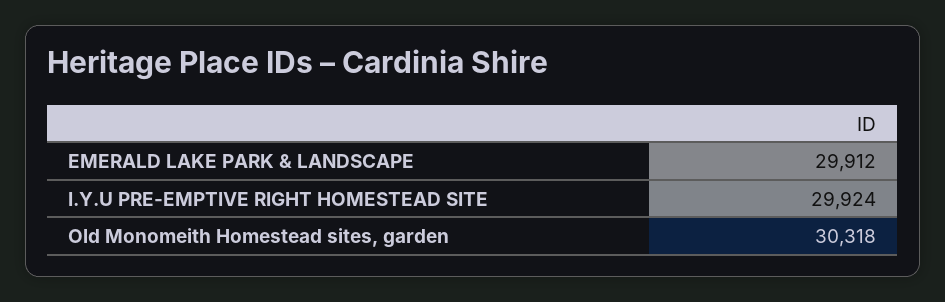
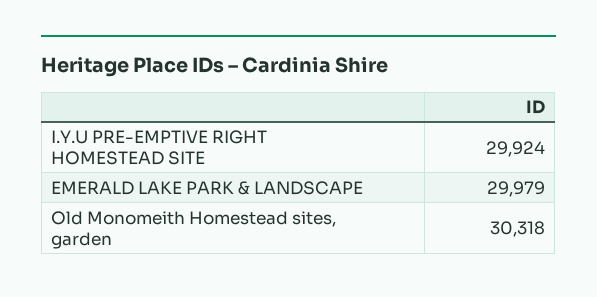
EMERALD LAKE PARK & LANDSCAPE: 29912 -> 29979

